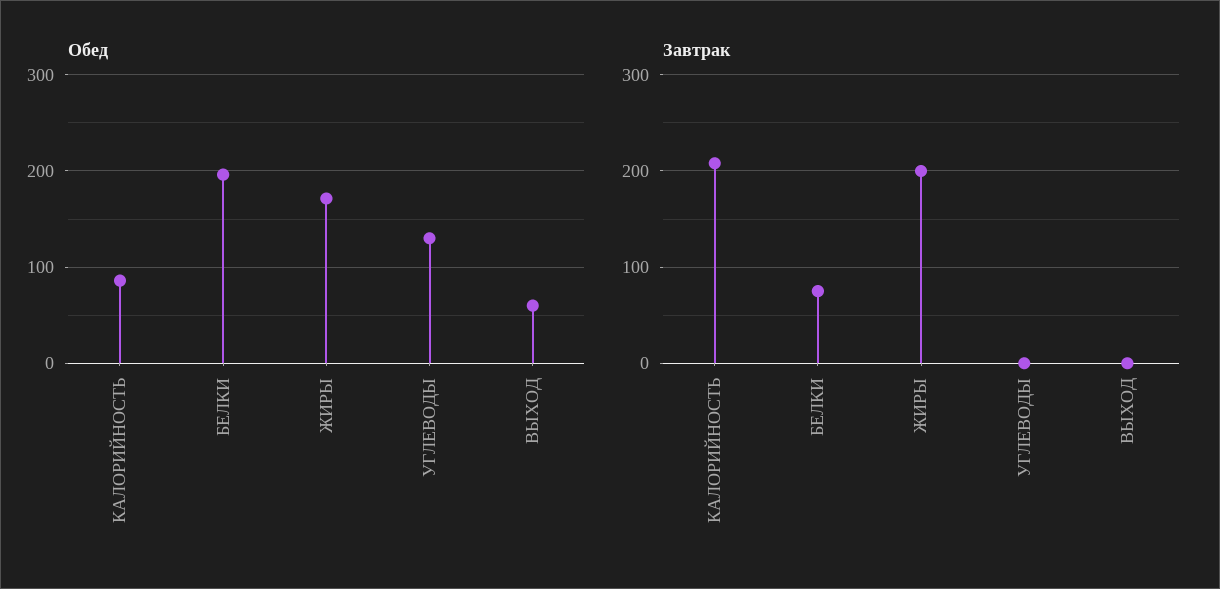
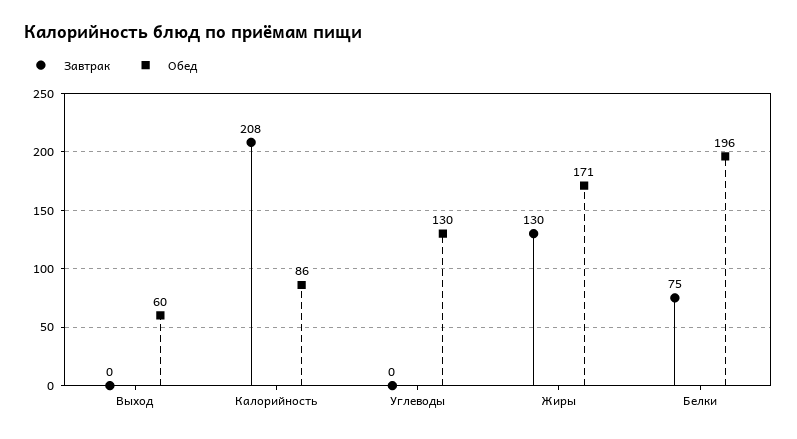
Завтрак, ЖИРЫ: 200 -> 130

